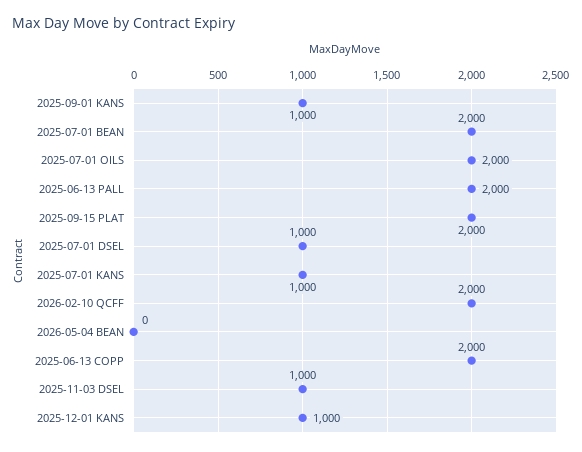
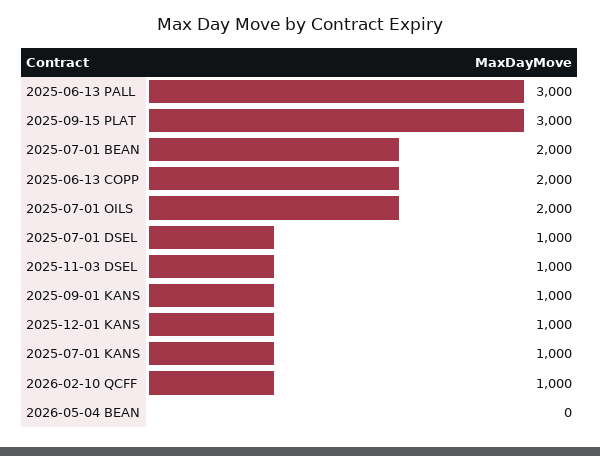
2025-06-13 PALL: 2000 -> 3000
2025-09-15 PLAT: 2000 -> 3000
2026-02-10 QCFF: 2000 -> 1000

